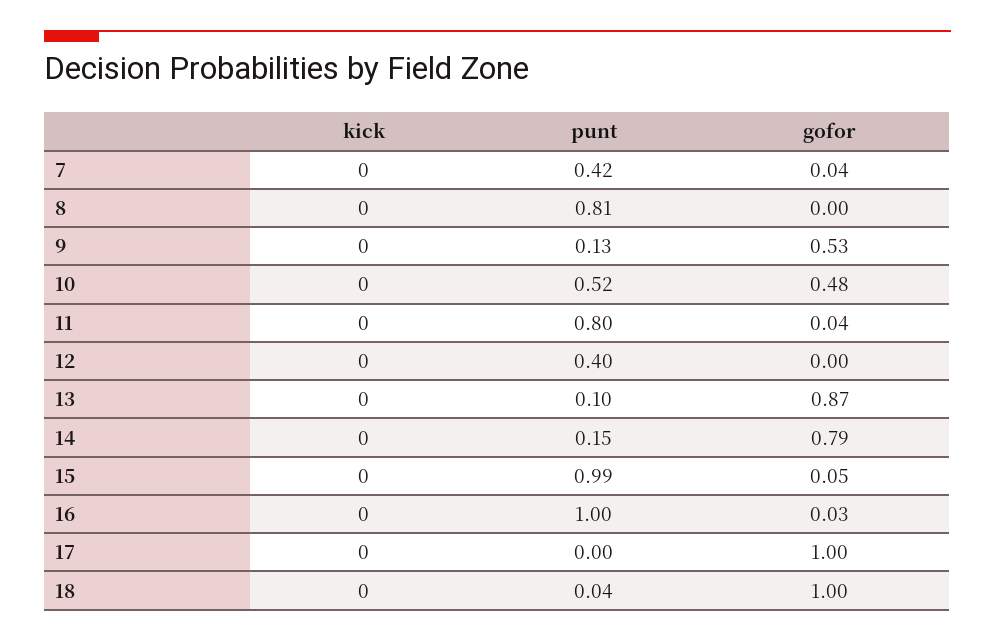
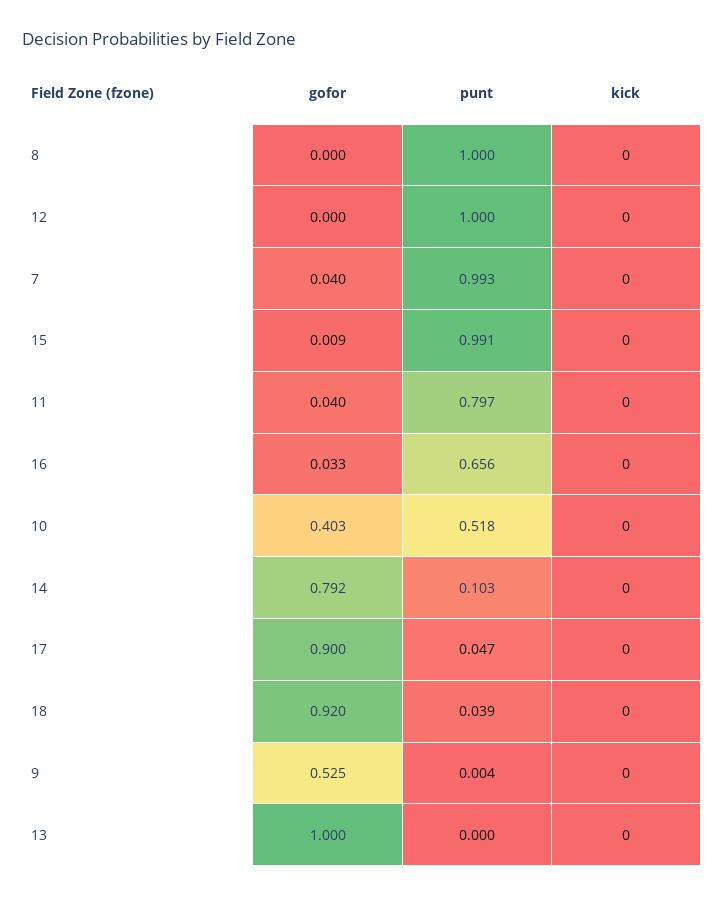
punt, 7: 0.42 -> 0.993
punt, 8: 0.81 -> 1
punt, 9: 0.13 -> 0.004
gofor, 10: 0.48 -> 0.403
punt, 12: 0.4 -> 1
punt, 13: 0.1 -> 0
gofor, 13: 0.87 -> 1
punt, 14: 0.15 -> 0.103
gofor, 15: 0.05 -> 0.009
punt, 16: 1 -> 0.656
punt, 17: 0 -> 0.047
gofor, 17: 1 -> 0.9
gofor, 18: 1 -> 0.92

